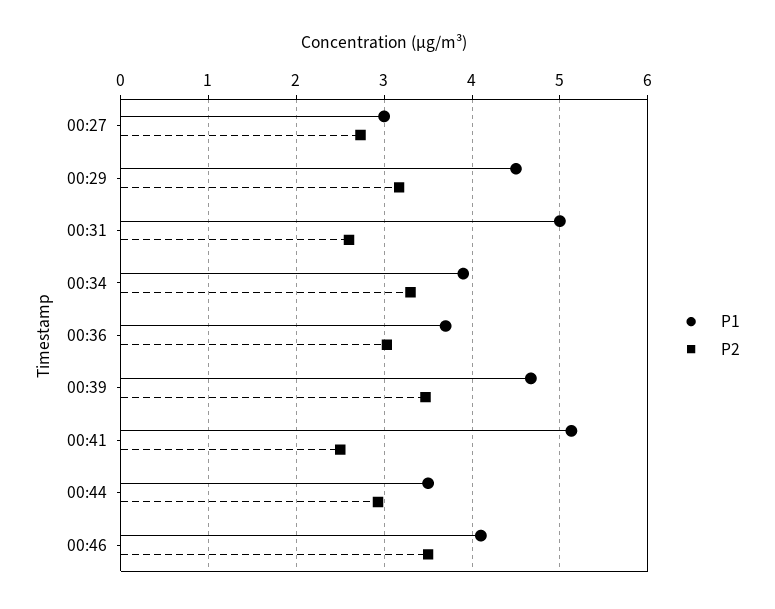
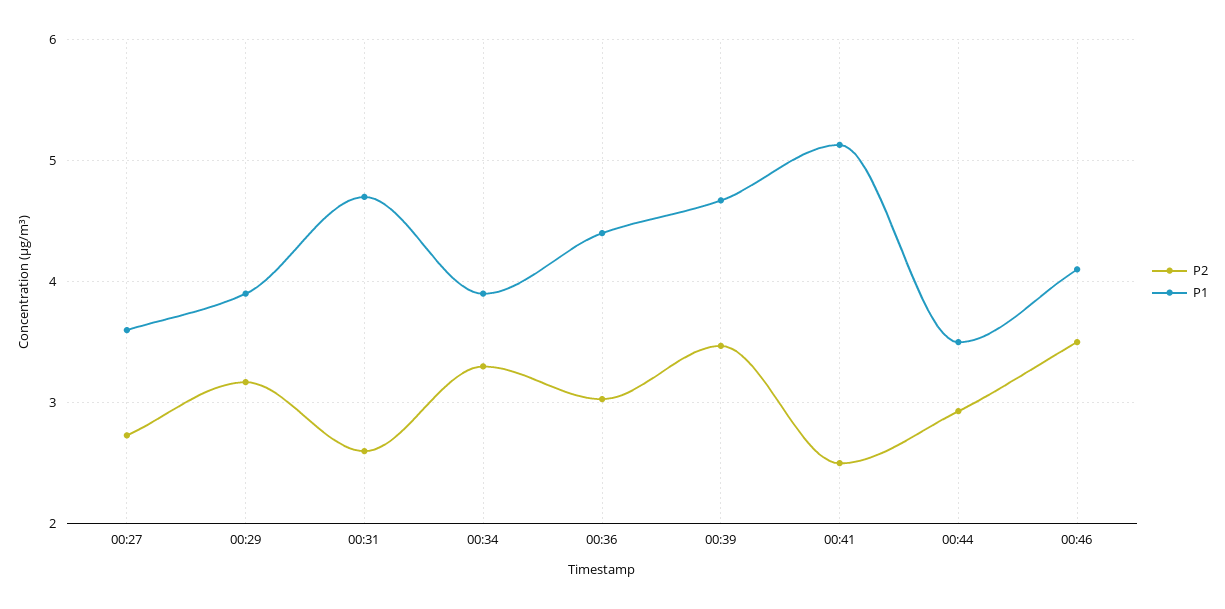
P1, 00:27: 3 -> 3.6
P1, 00:29: 4.5 -> 3.9
P1, 00:31: 5 -> 4.7
P1, 00:36: 3.7 -> 4.4

